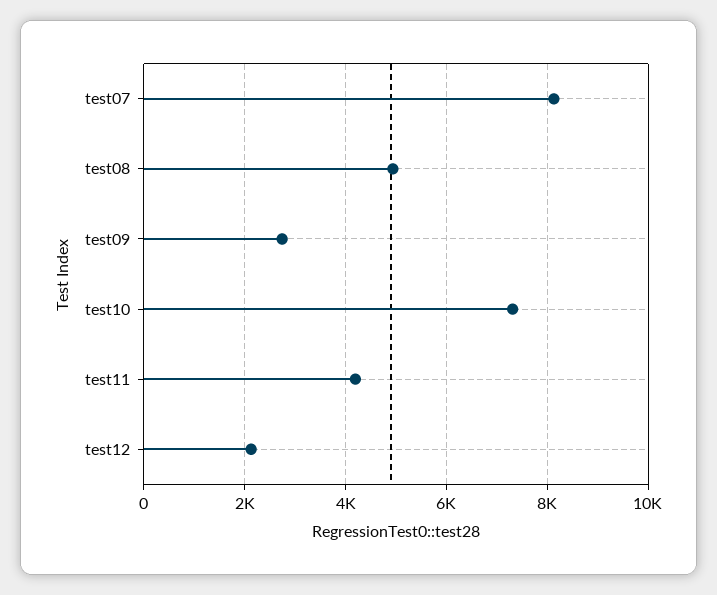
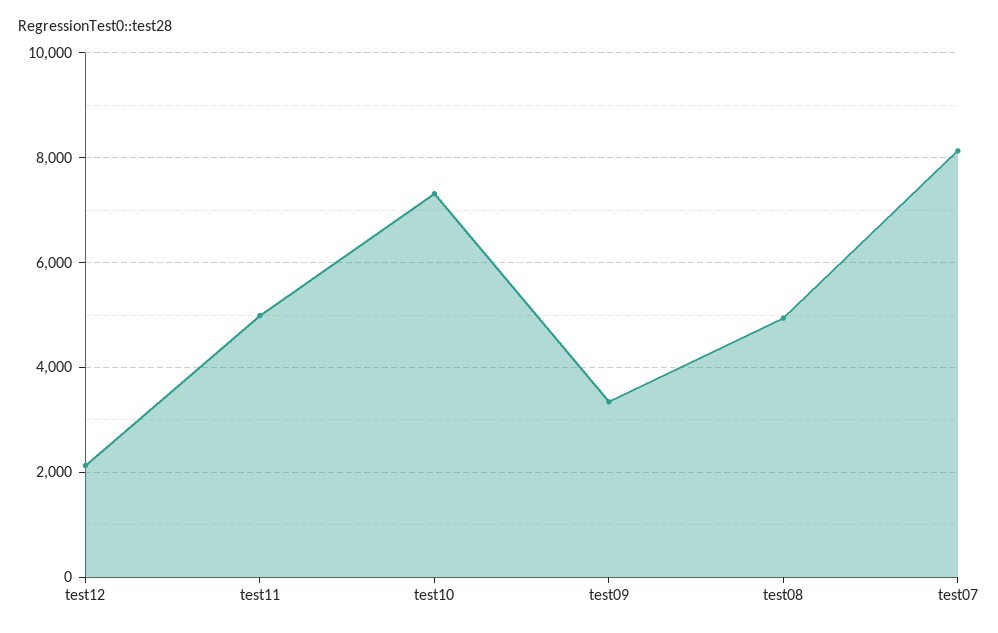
test09: 2800 -> 3400
test11: 4200 -> 5000

